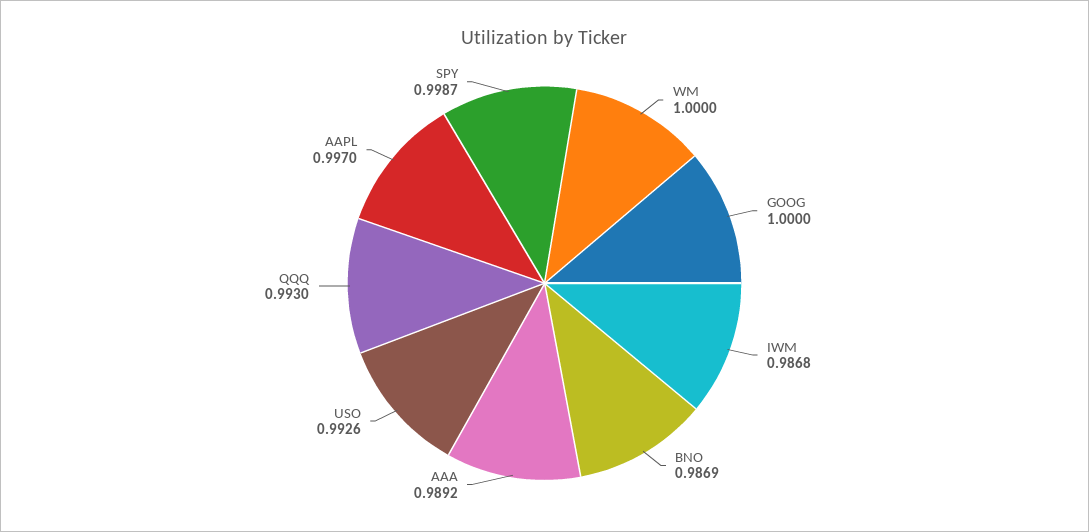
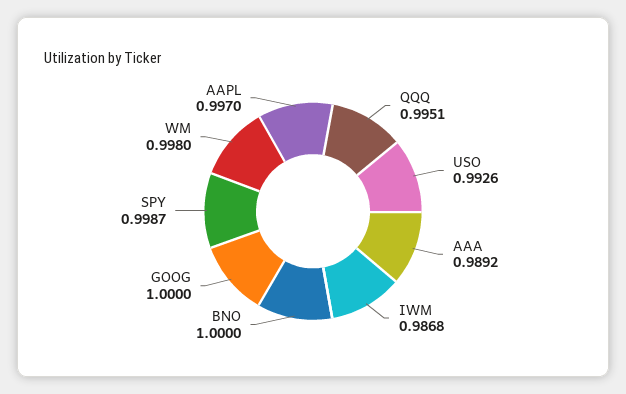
WM: 1 -> 0.998
BNO: 0.9869 -> 1
QQQ: 0.993 -> 0.9951

